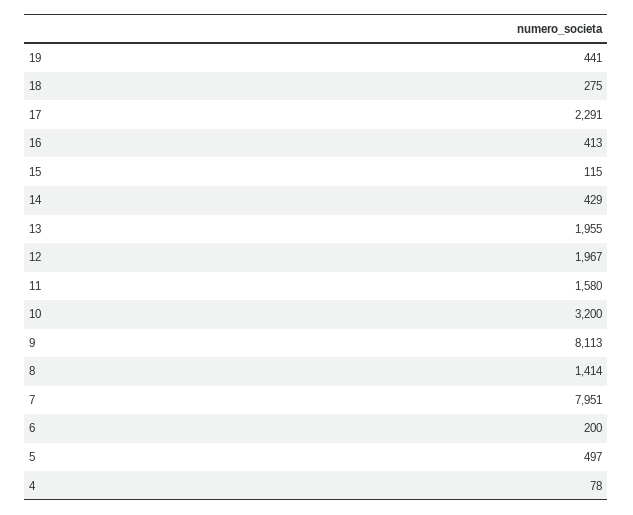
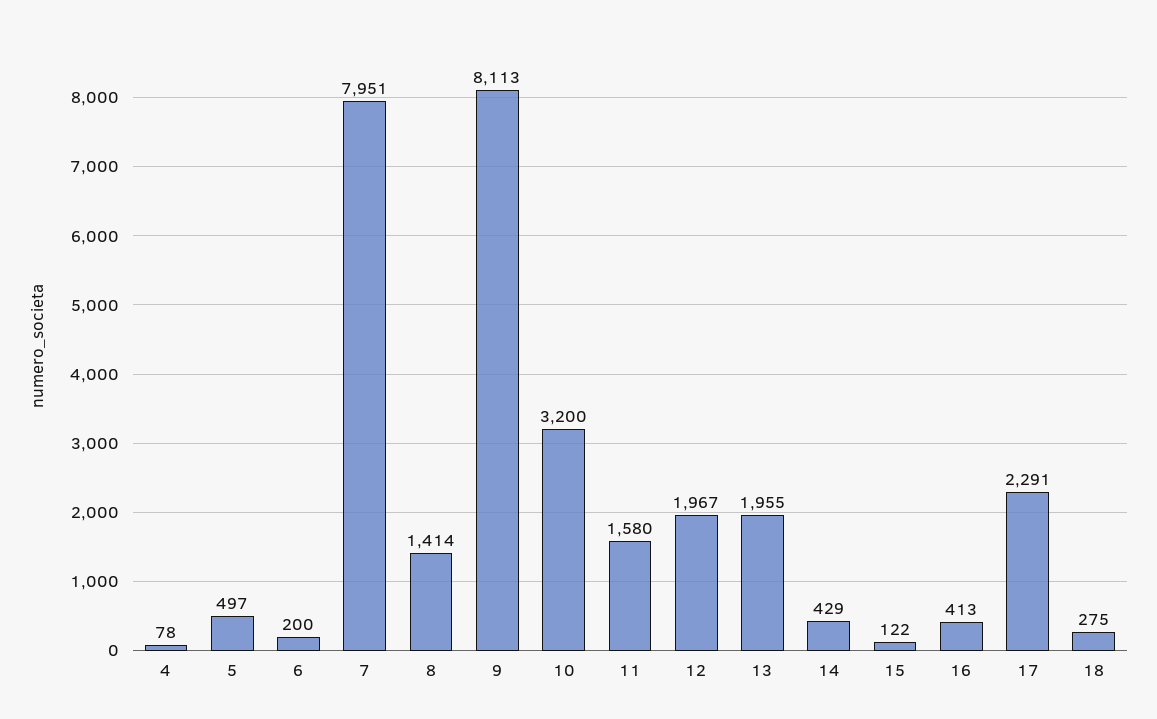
19: 441 -> none
15: 115 -> 122

